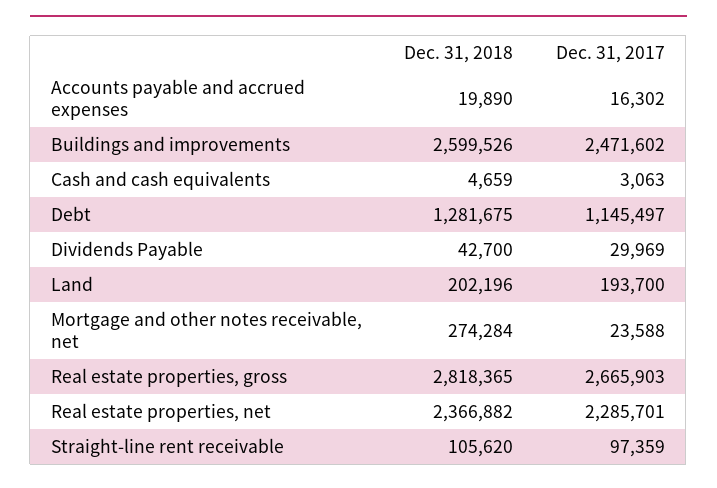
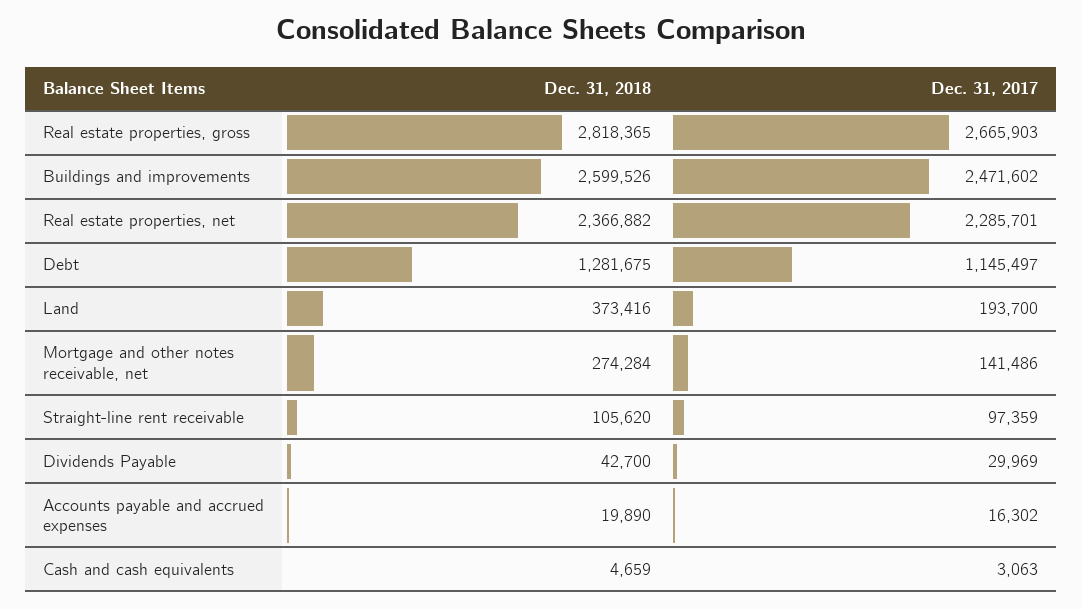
Dec. 31, 2018, Land: 202196 -> 373416
Dec. 31, 2017, Mortgage and other notes receivable, net: 23588 -> 141486

